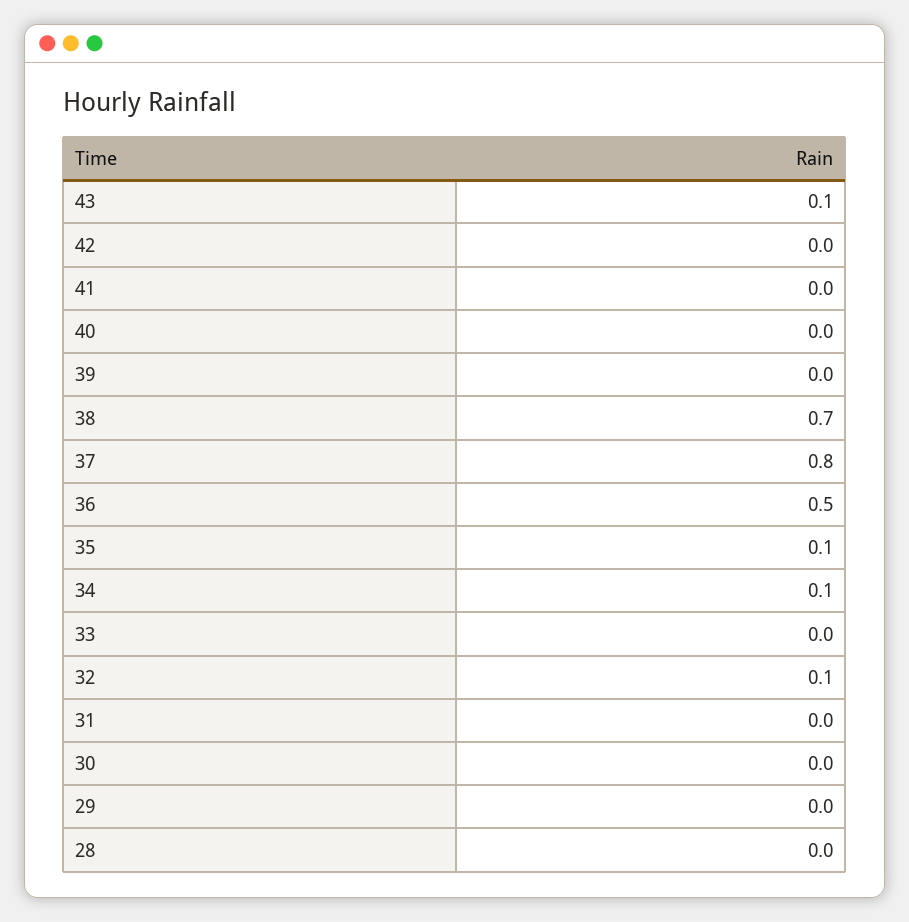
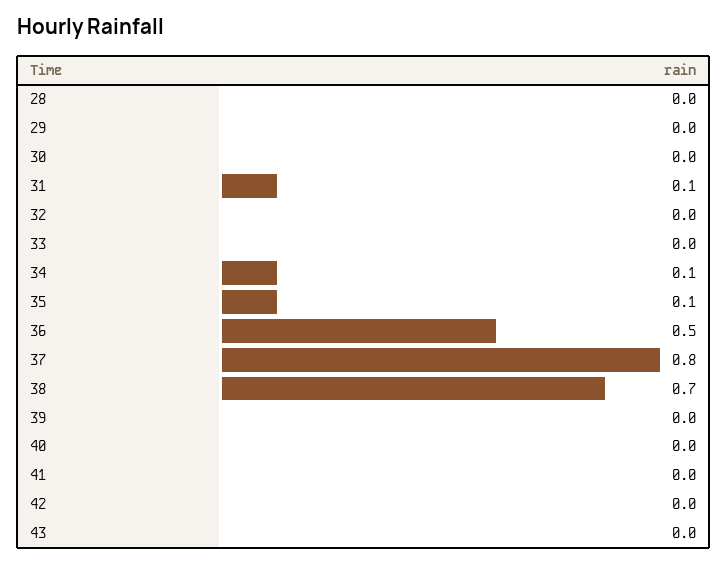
43: 0.1 -> 0
32: 0.1 -> 0
31: 0 -> 0.1

